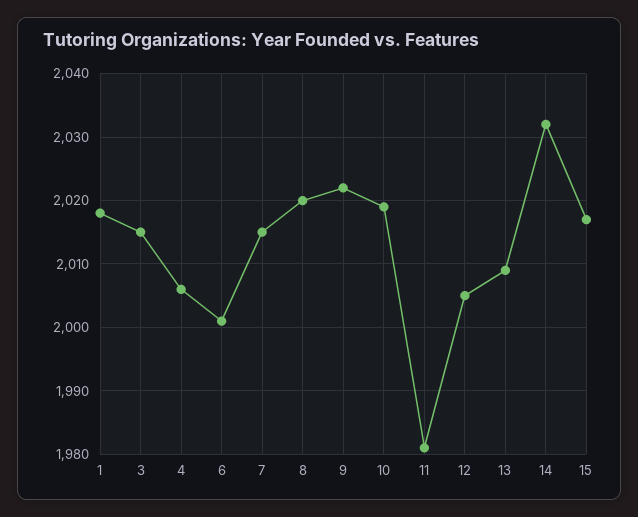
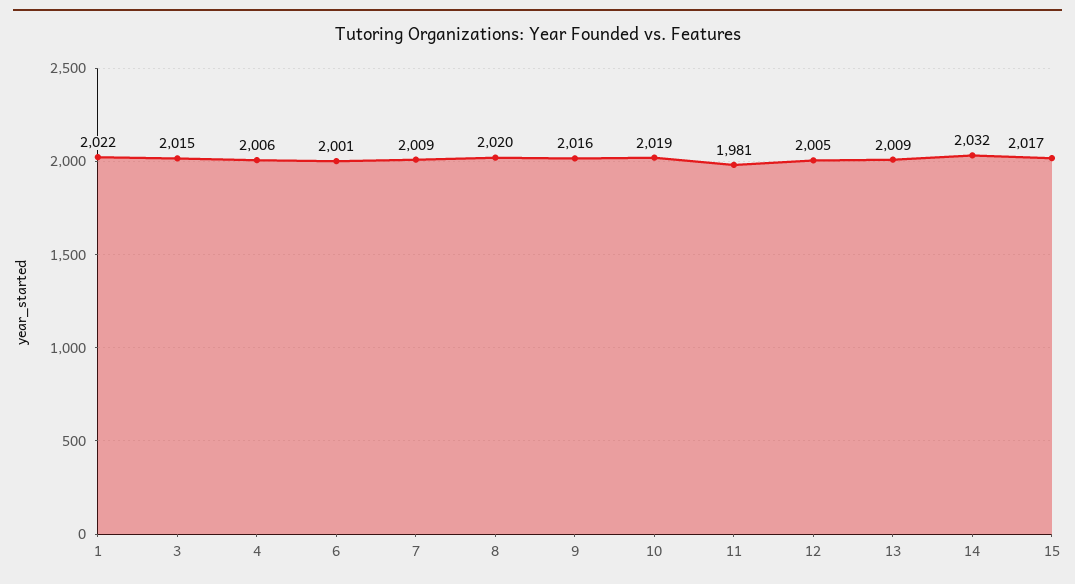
1: 2018 -> 2022
7: 2015 -> 2009
9: 2022 -> 2016

